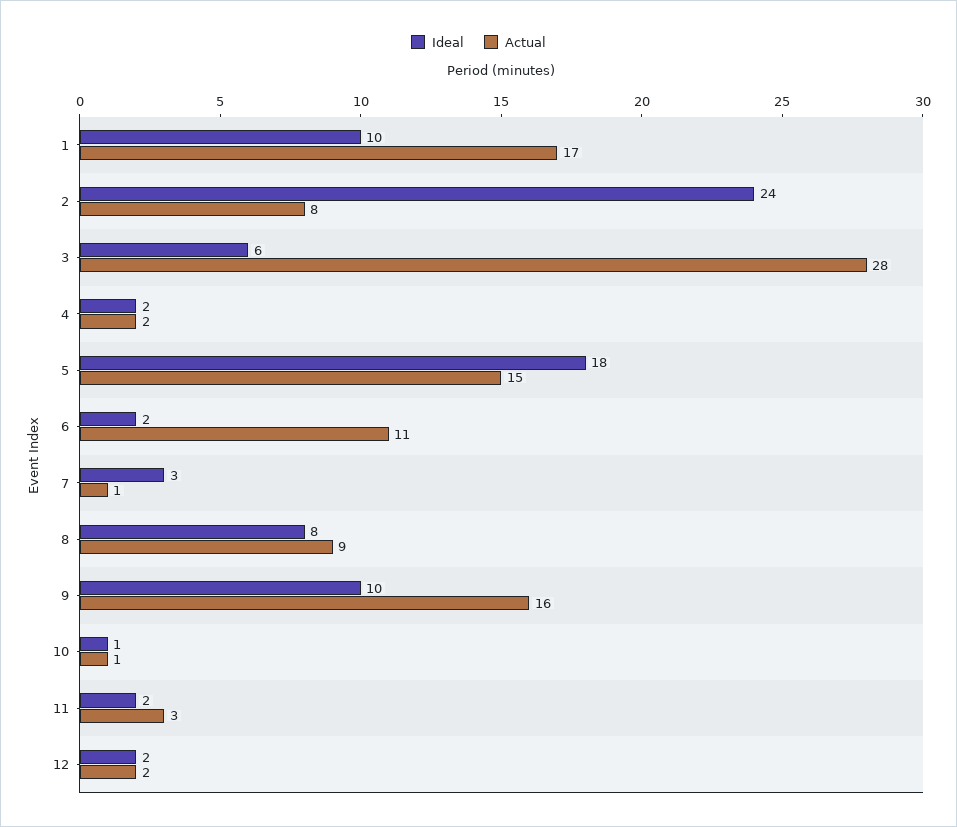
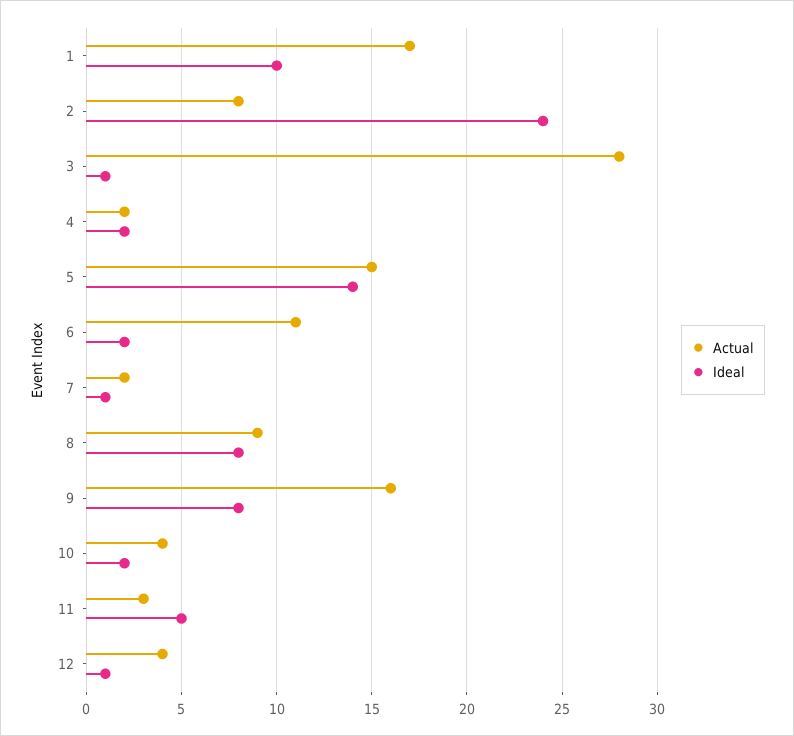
Ideal, 3: 6 -> 1
Ideal, 5: 18 -> 14
Ideal, 7: 3 -> 1
Actual, 7: 1 -> 2
Ideal, 9: 10 -> 8
Ideal, 10: 1 -> 2
Actual, 10: 1 -> 4
Ideal, 11: 2 -> 5
Ideal, 12: 2 -> 1
Actual, 12: 2 -> 4

